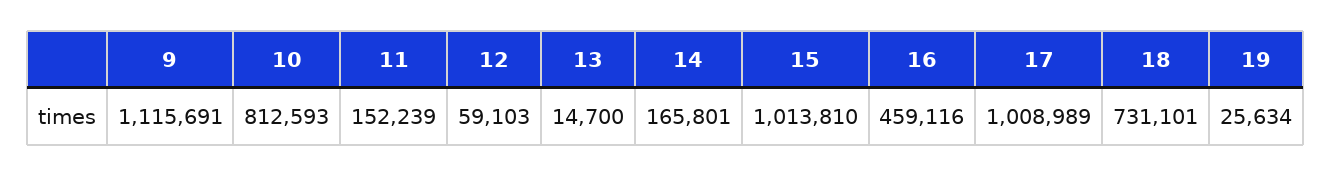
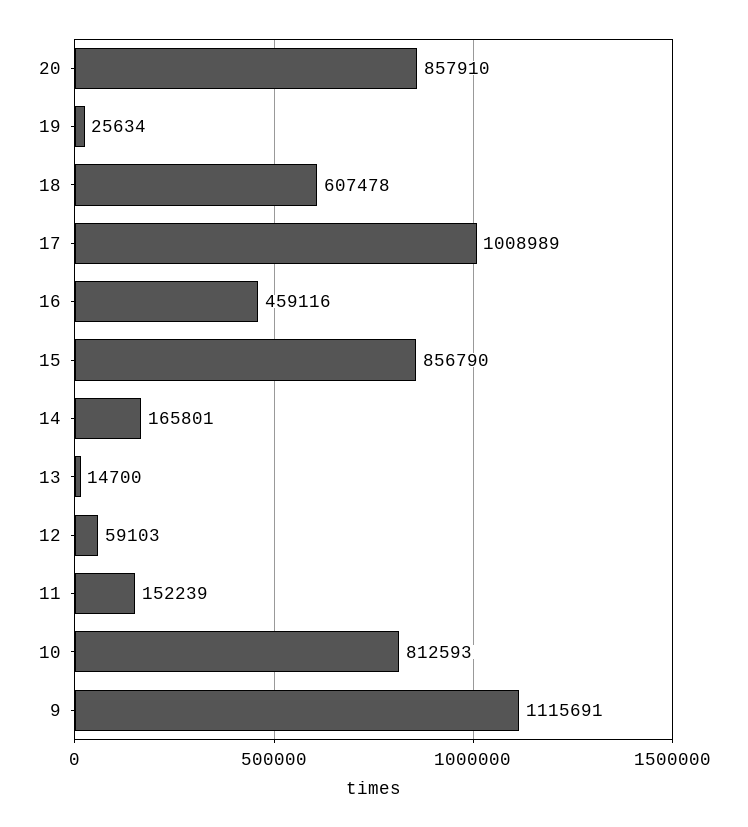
15: 1013810 -> 856790
18: 731101 -> 607478
20: none -> 857910

